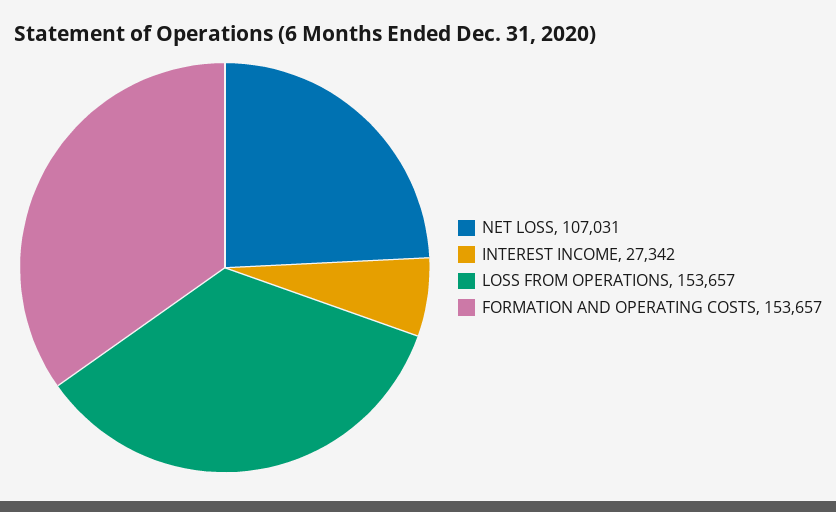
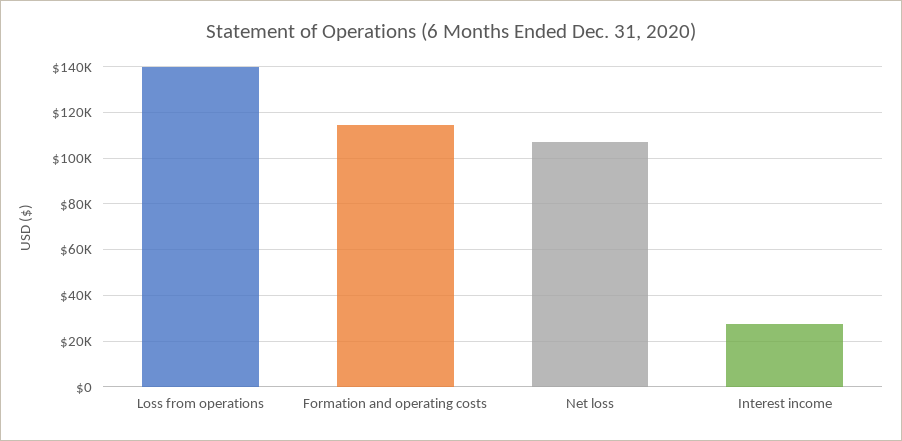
LOSS FROM OPERATIONS: 153657 -> 140000
FORMATION AND OPERATING COSTS: 153657 -> 115000

